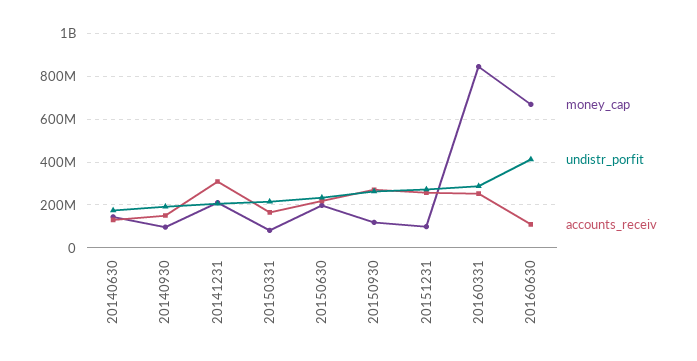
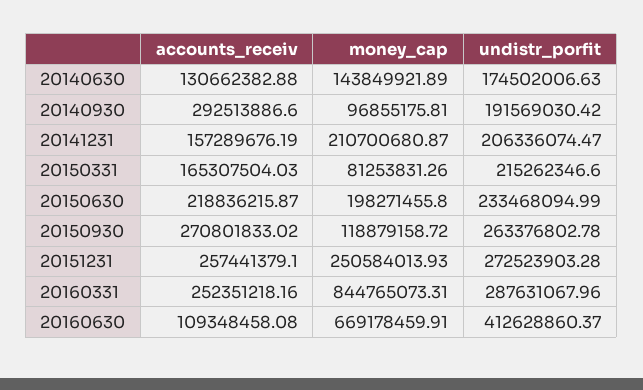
accounts_receiv, 20140930: 150000000 -> 292513886.6
accounts_receiv, 20141231: 300000000 -> 157289676.19
money_cap, 20151231: 100000000 -> 250584013.93

